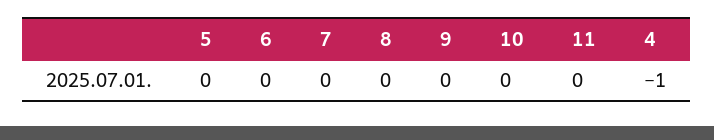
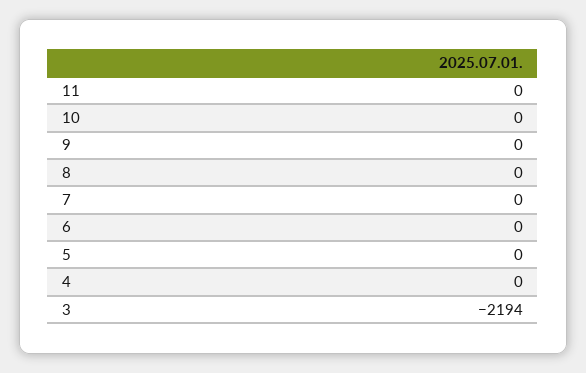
4: -1 -> 0
3: none -> -2194

